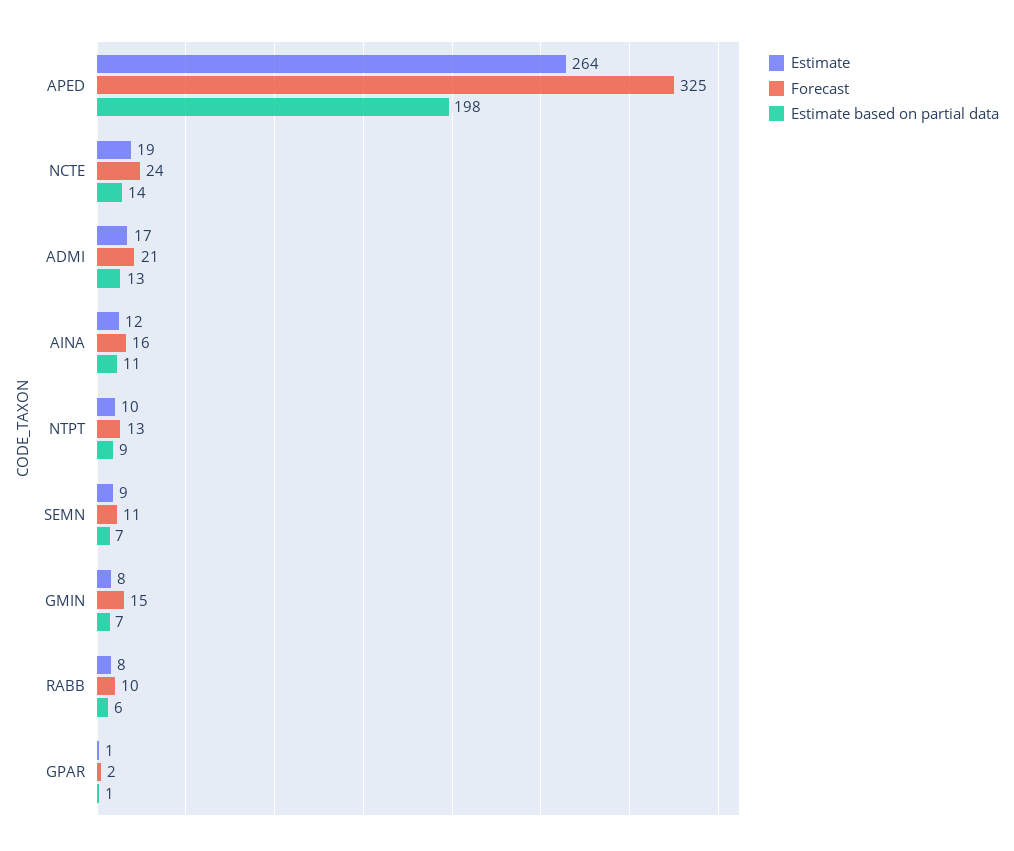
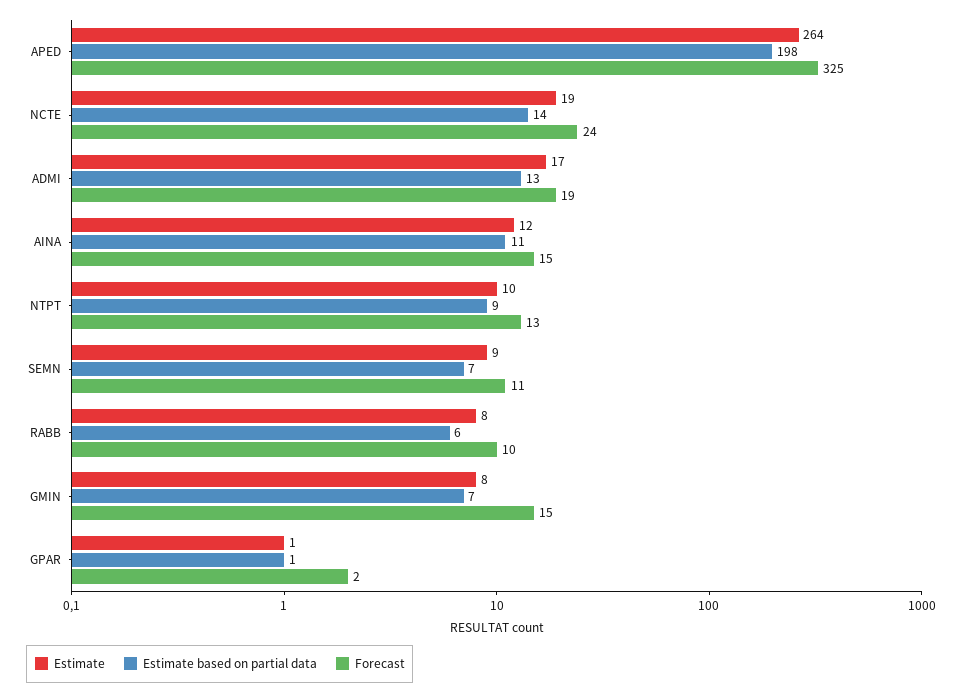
Forecast, ADMI: 21 -> 19
Forecast, AINA: 16 -> 15

